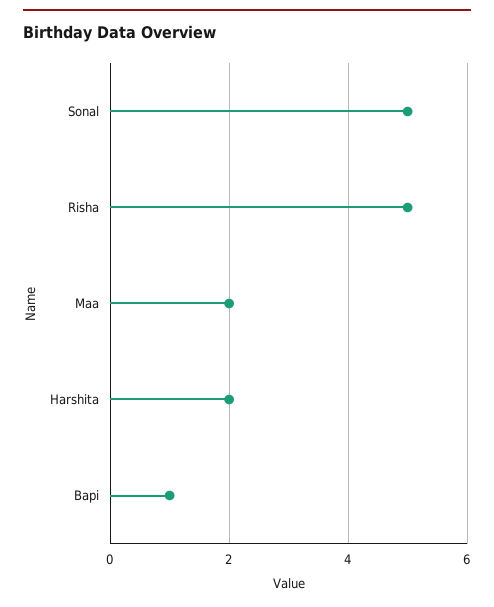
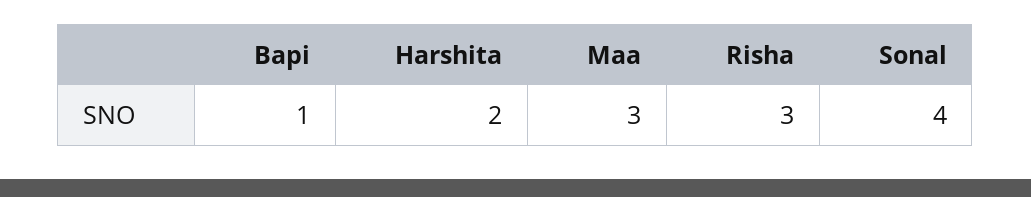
Sonal: 5 -> 4
Risha: 5 -> 3
Maa: 2 -> 3

